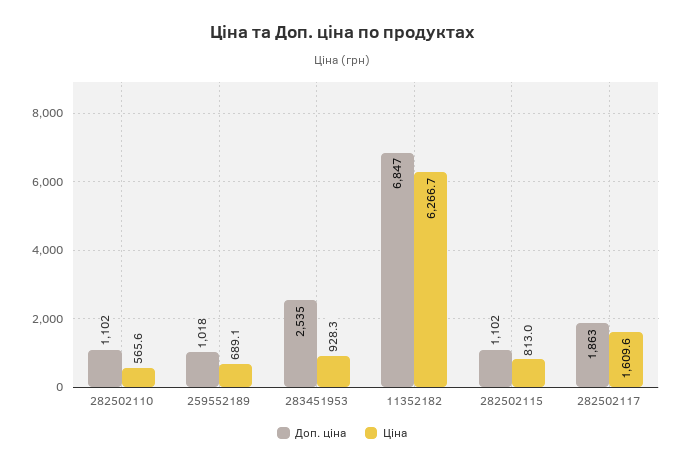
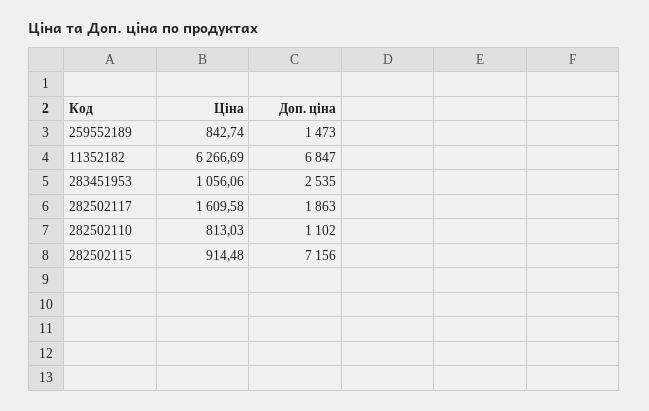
Ціна, 282502110: 565.6 -> 813.03
Доп. ціна, 259552189: 1018 -> 1473
Ціна, 259552189: 689.1 -> 842.74
Ціна, 283451953: 928.3 -> 1056.06
Доп. ціна, 282502115: 1102 -> 7156
Ціна, 282502115: 813 -> 914.48

